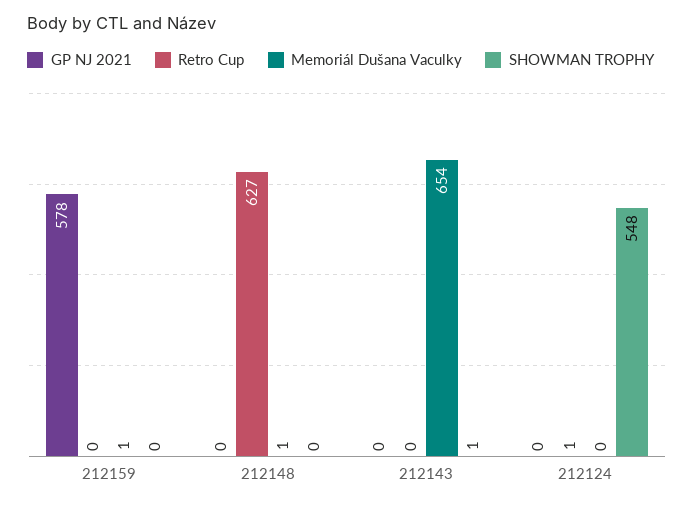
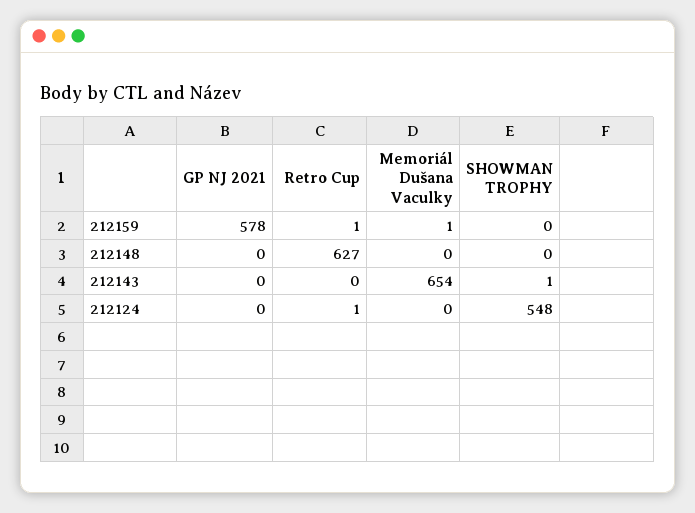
Retro Cup, 212159: 0 -> 1
Memoriál Dušana Vaculky, 212148: 1 -> 0

